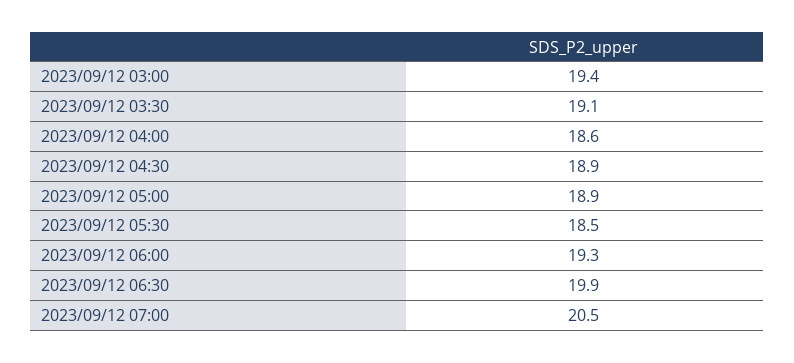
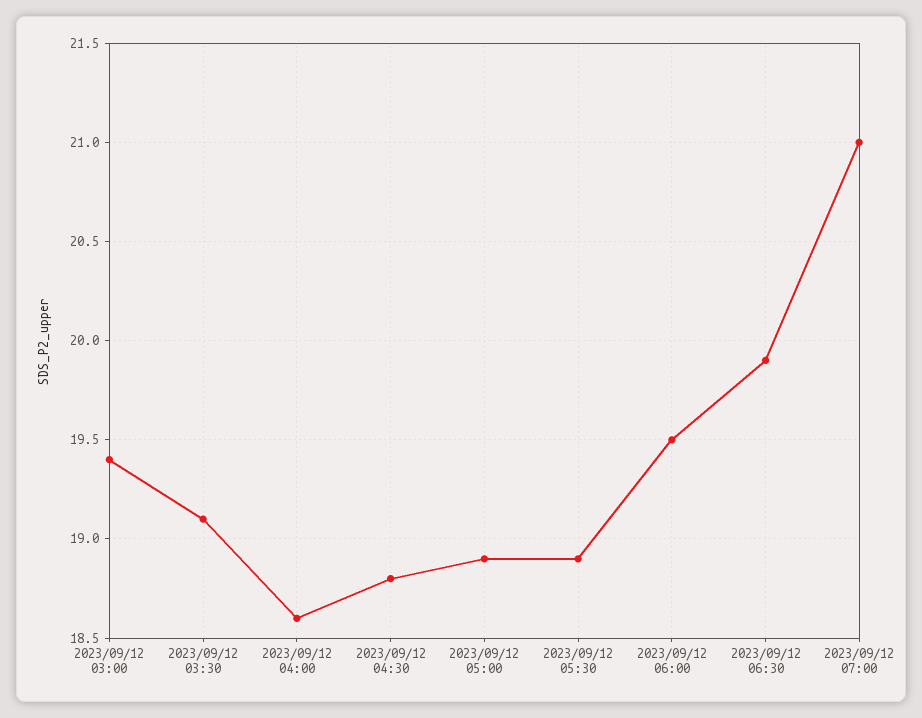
2023/09/12 04:30: 18.9 -> 18.8
2023/09/12 05:30: 18.5 -> 18.9
2023/09/12 06:00: 19.3 -> 19.5
2023/09/12 07:00: 20.5 -> 21

